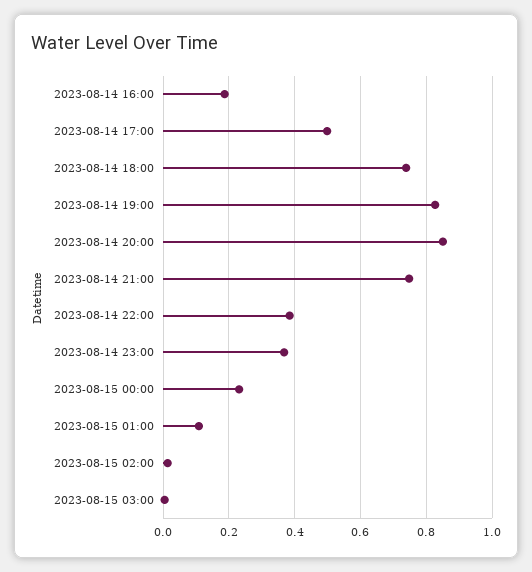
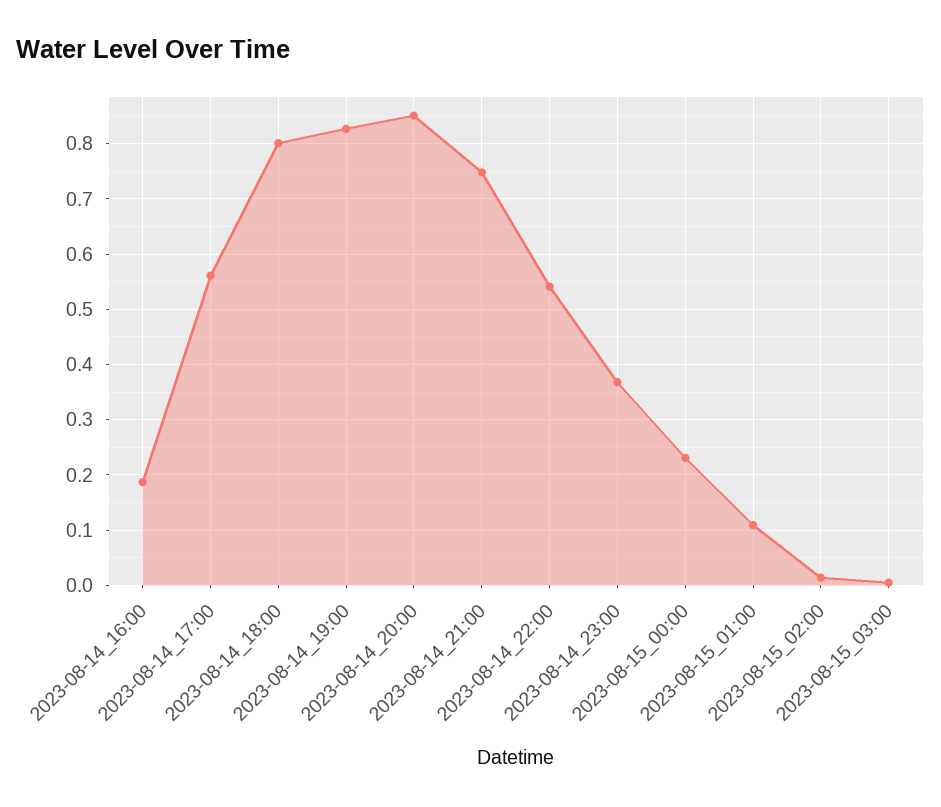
2023-08-14 17:00: 0.5 -> 0.56
2023-08-14 18:00: 0.74 -> 0.8
2023-08-14 22:00: 0.38 -> 0.54

